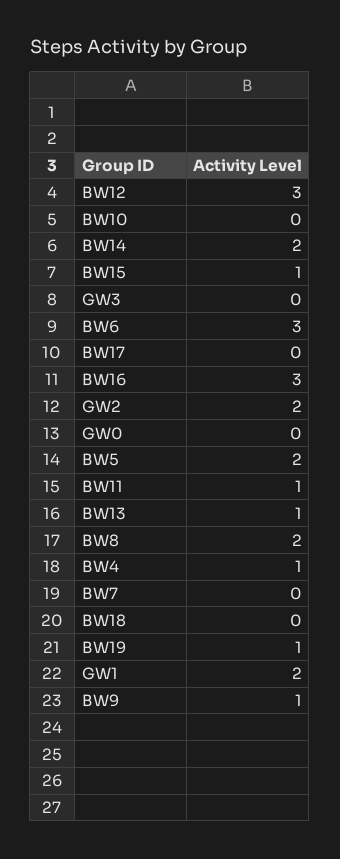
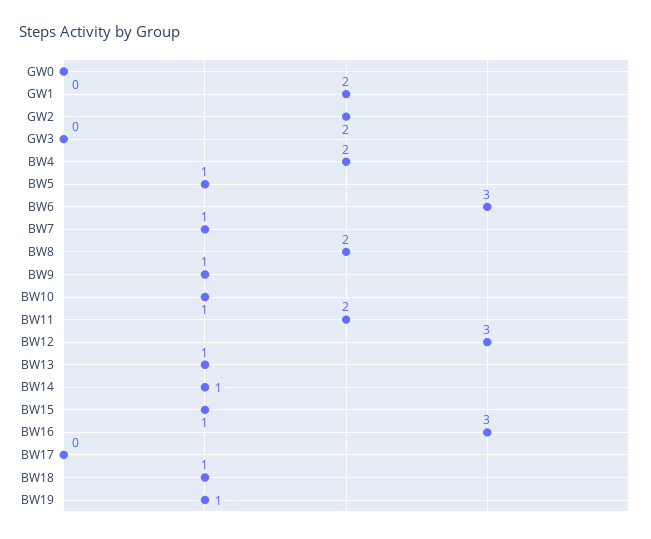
BW10: 0 -> 1
BW14: 2 -> 1
BW5: 2 -> 1
BW11: 1 -> 2
BW4: 1 -> 2
BW7: 0 -> 1
BW18: 0 -> 1

